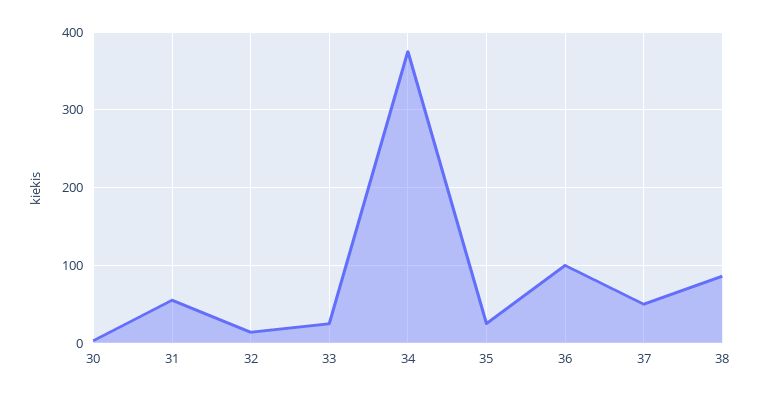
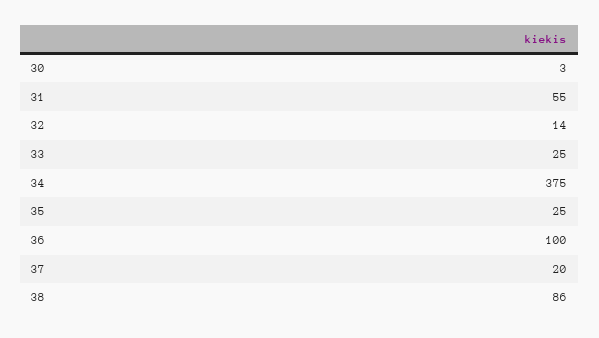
37: 50 -> 20

